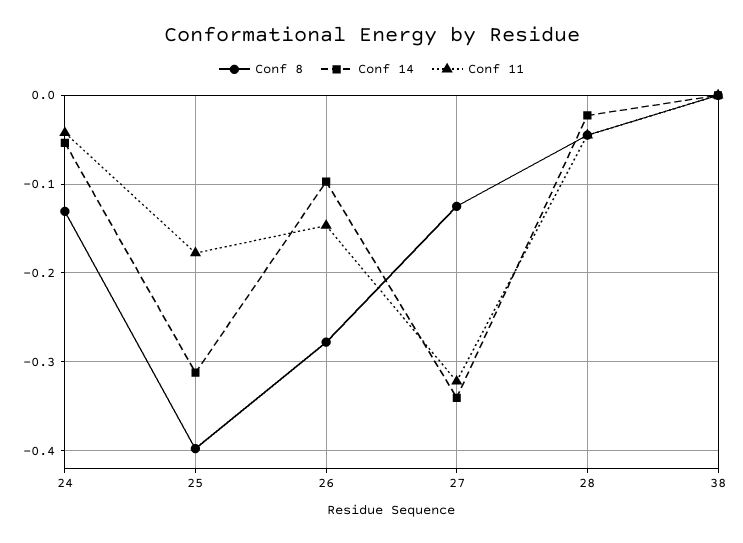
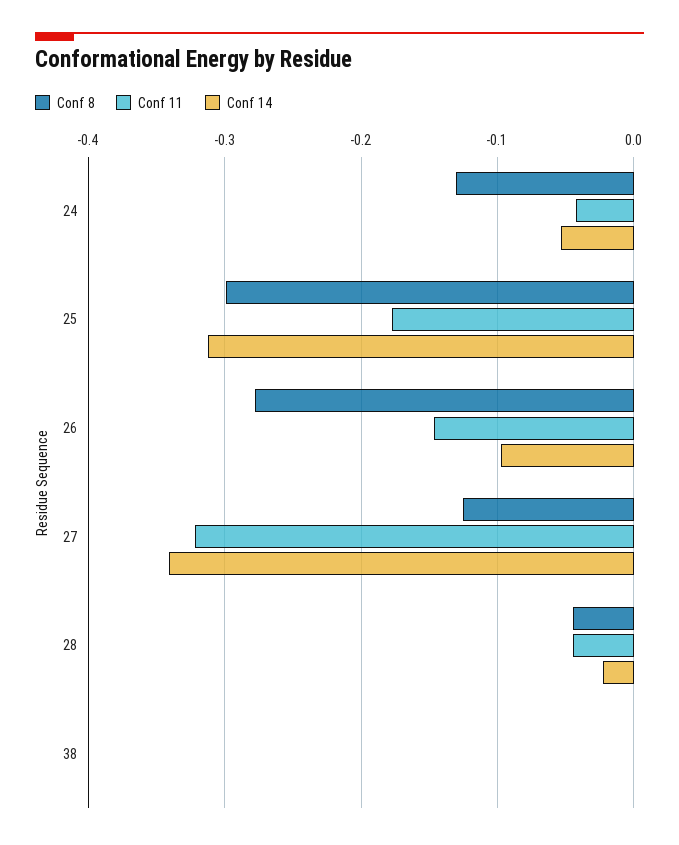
Conf 8, 25: -0.4 -> -0.3

